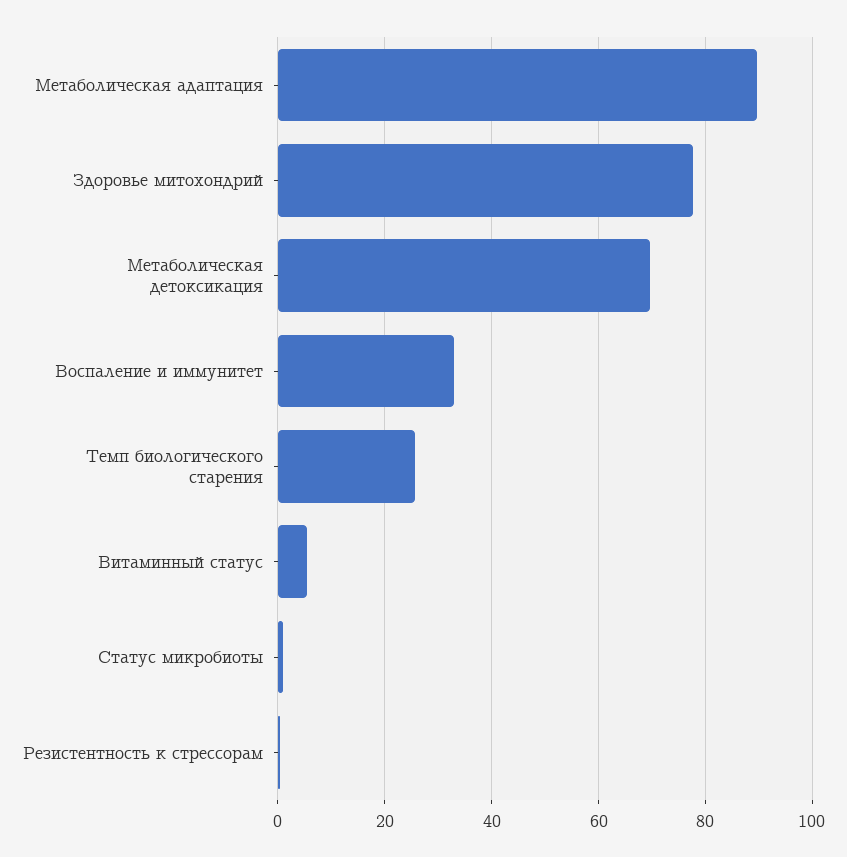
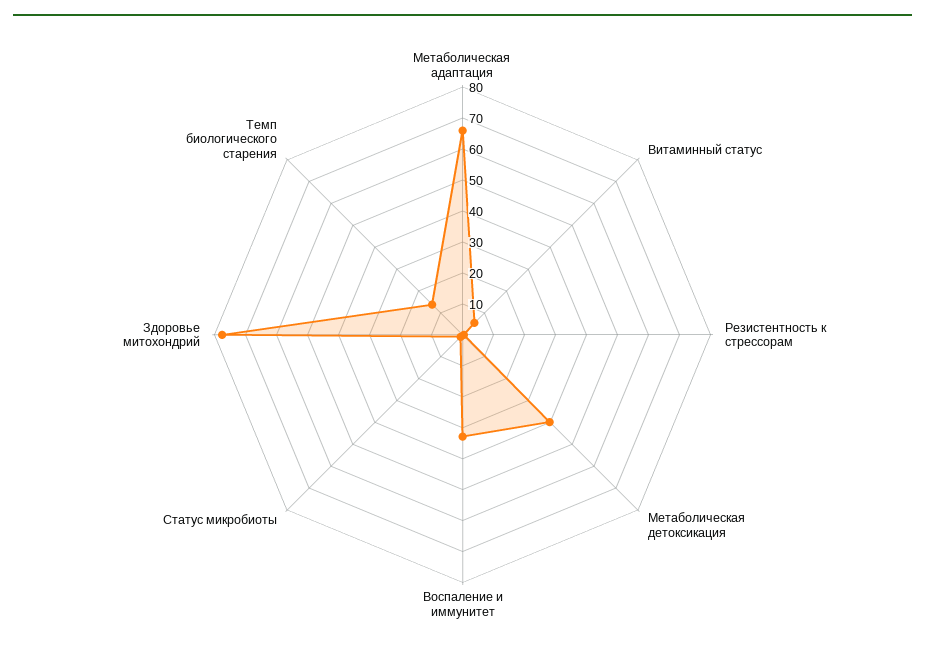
Метаболическая адаптация: 90 -> 65
Метаболическая детоксикация: 70 -> 40
Темп биологического старения: 26 -> 15

